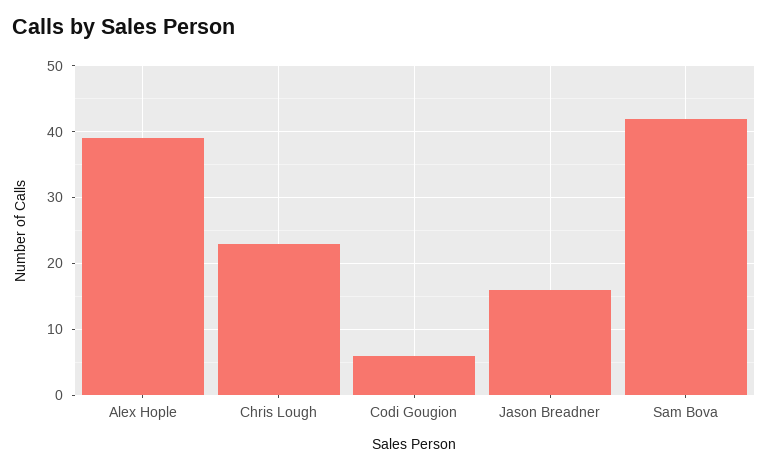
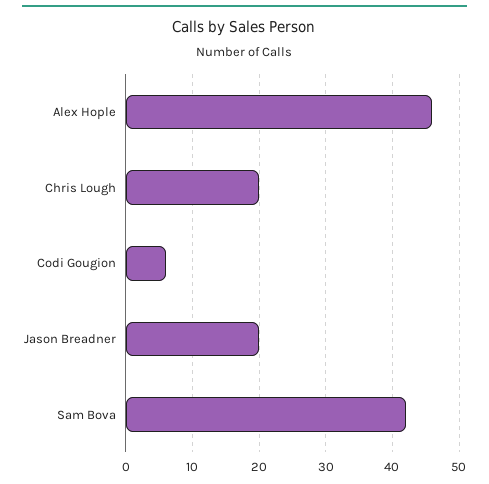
Alex Hople: 39 -> 46
Chris Lough: 23 -> 20
Jason Breadner: 16 -> 20

